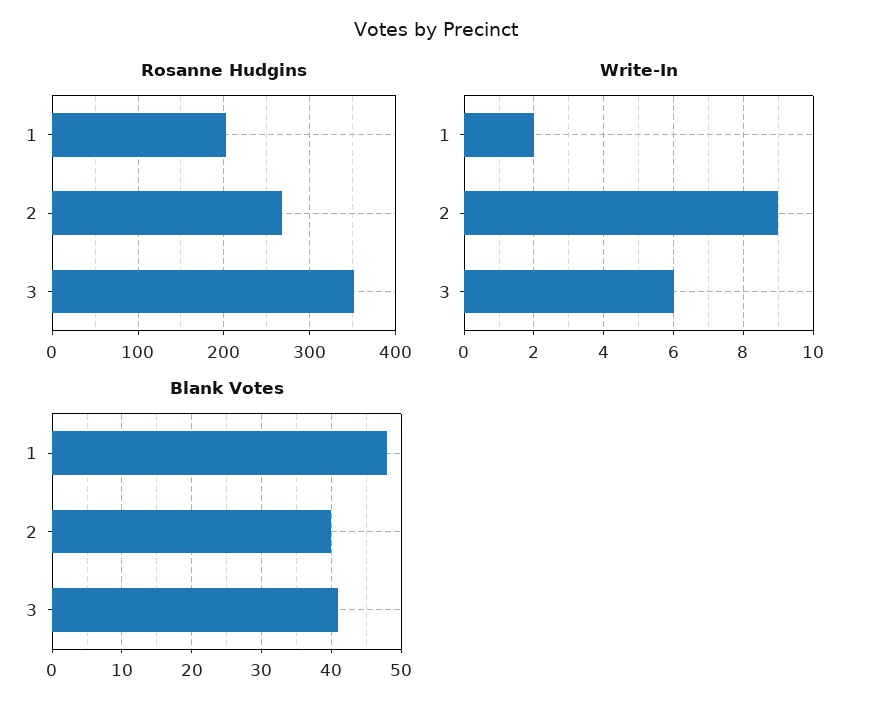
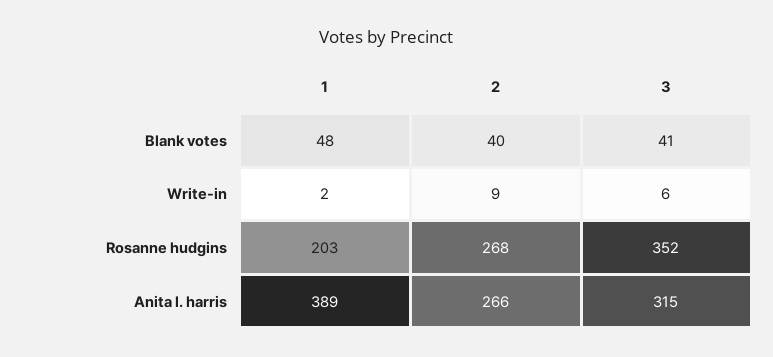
Anita l. harris, 1: none -> 389
Anita l. harris, 2: none -> 266
Anita l. harris, 3: none -> 315

